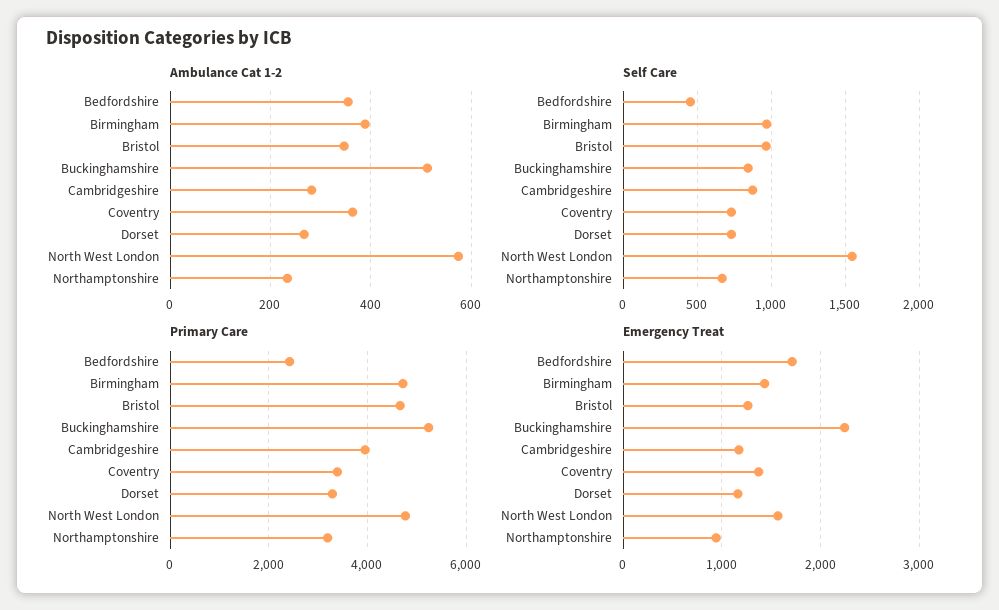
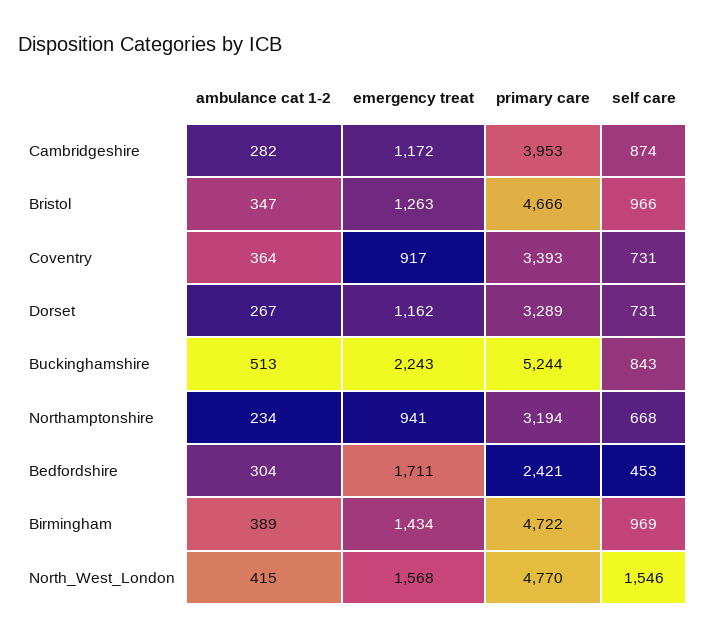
Ambulance Cat 1-2, Bedfordshire: 360 -> 304
Ambulance Cat 1-2, North West London: 580 -> 415
Emergency Treat, Coventry: 1400 -> 917

